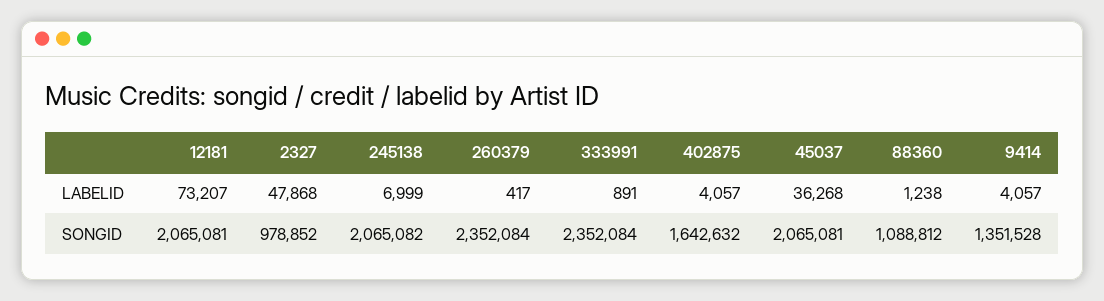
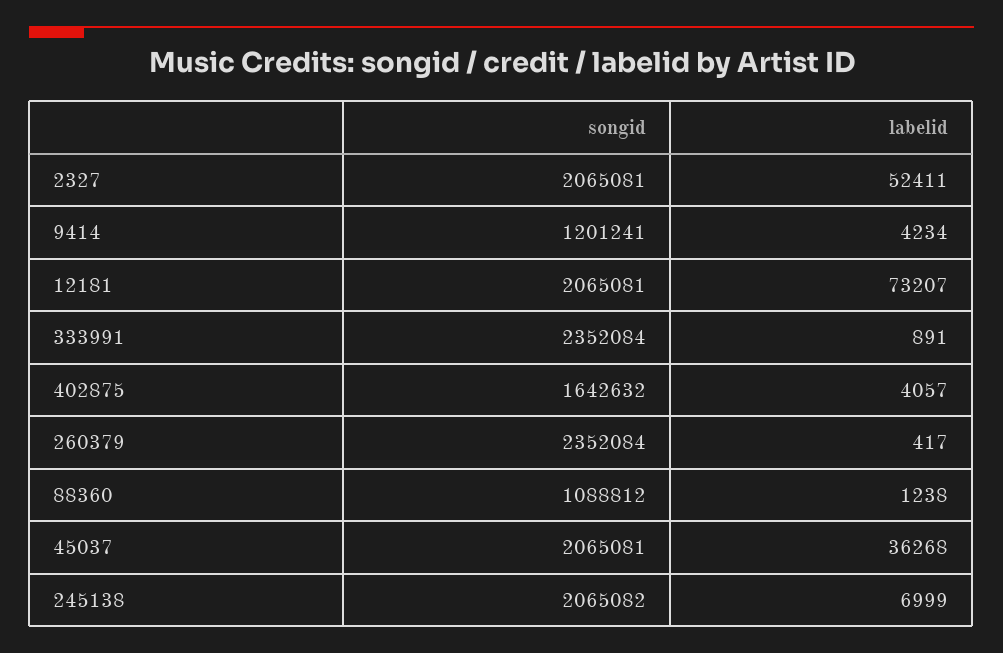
2327, LABELID: 47868 -> 52411
9414, LABELID: 4057 -> 4234
2327, SONGID: 978852 -> 2065081
9414, SONGID: 1351528 -> 1201241

